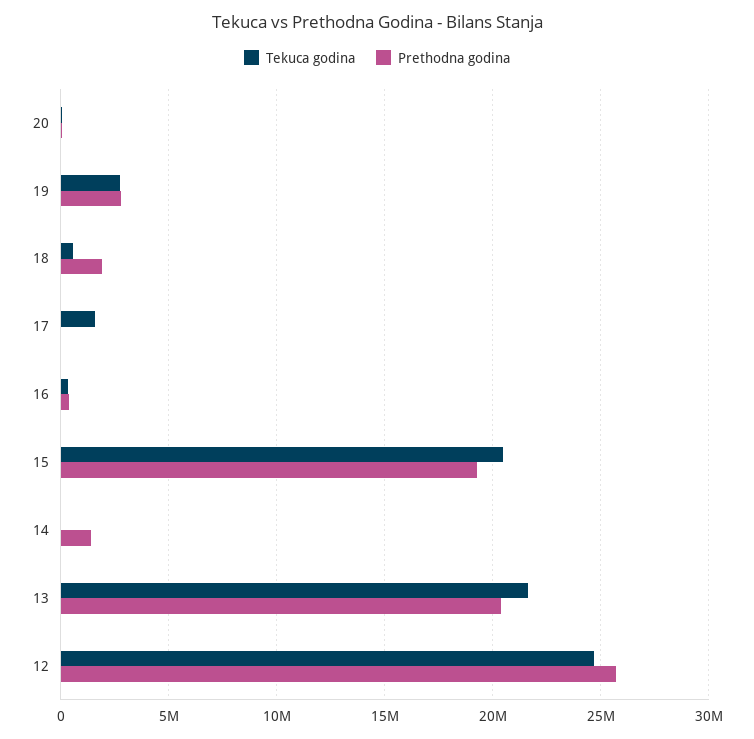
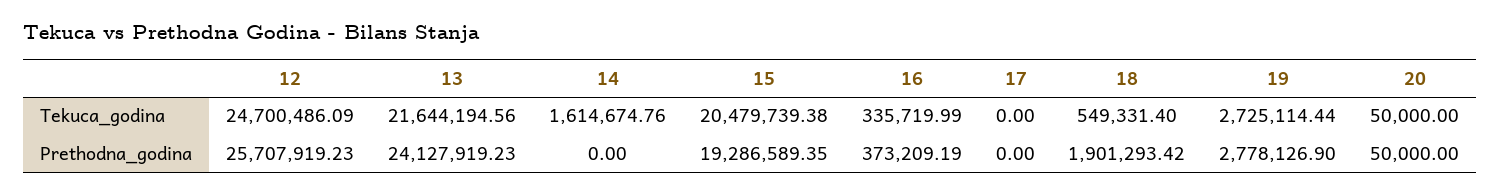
Tekuca godina, 17: 1500000 -> 0
Tekuca godina, 14: 0 -> 1614674.76
Prethodna godina, 14: 1500000 -> 0
Prethodna godina, 13: 20500000 -> 24127919.23

